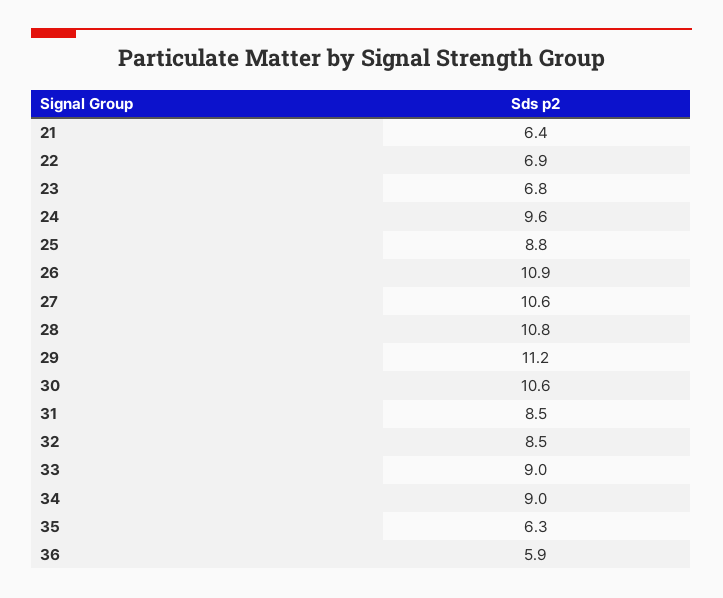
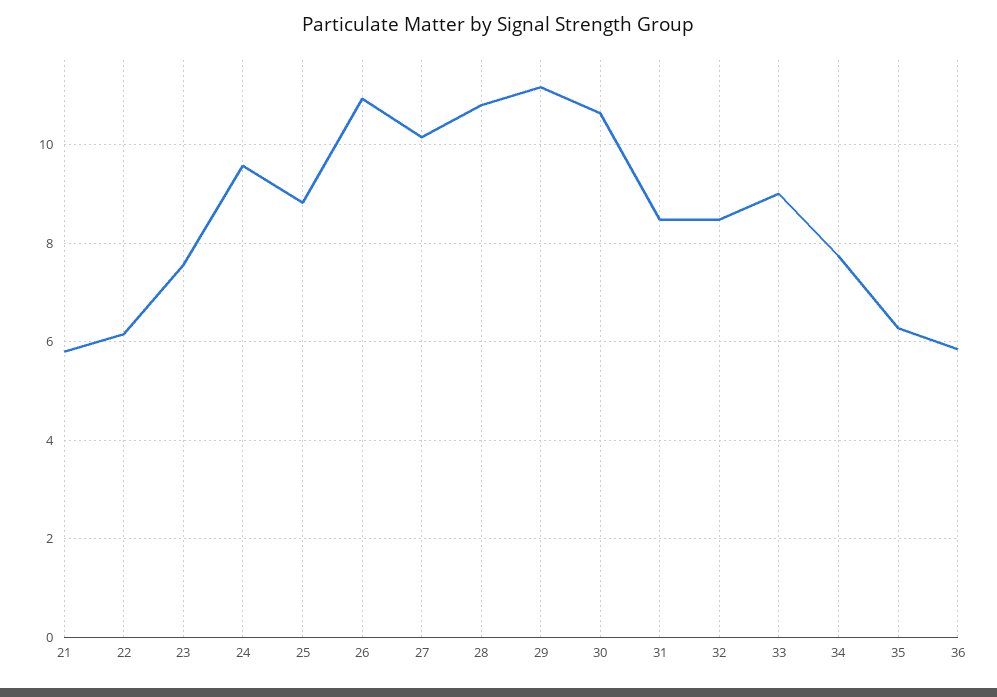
21: 6.4 -> 5.8
22: 6.9 -> 6.2
23: 6.8 -> 7.6
27: 10.6 -> 10.2
34: 9 -> 7.8

